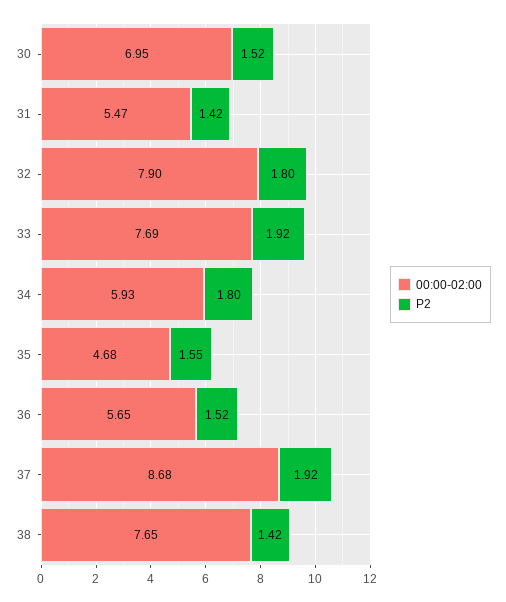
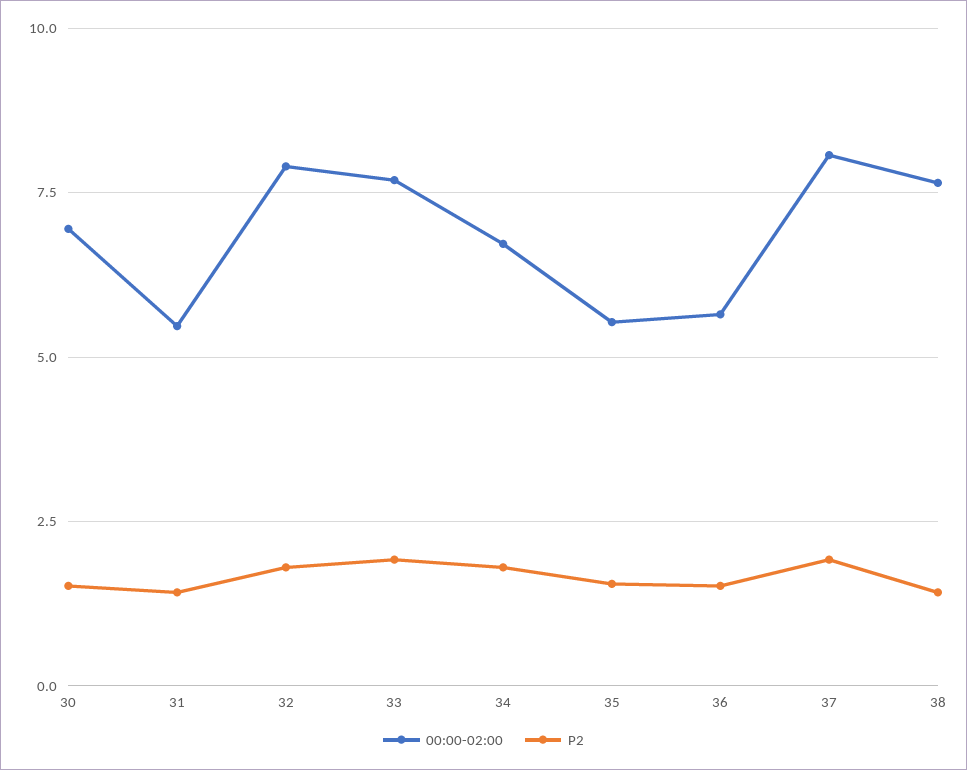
00:00-02:00, 34: 5.93 -> 6.75
00:00-02:00, 35: 4.68 -> 5.5
00:00-02:00, 37: 8.68 -> 8

